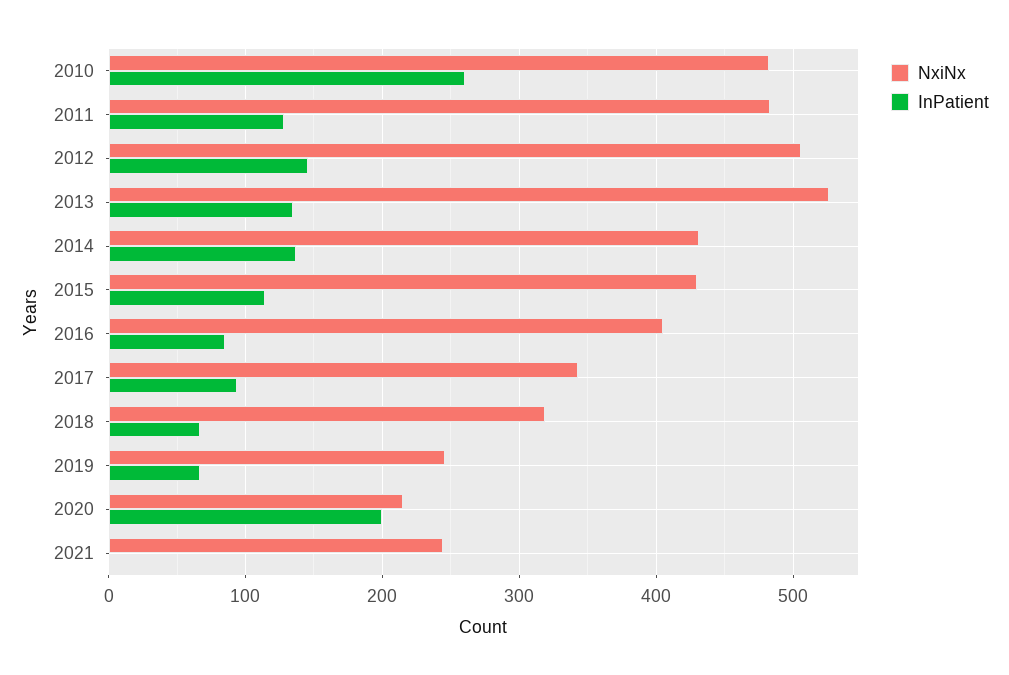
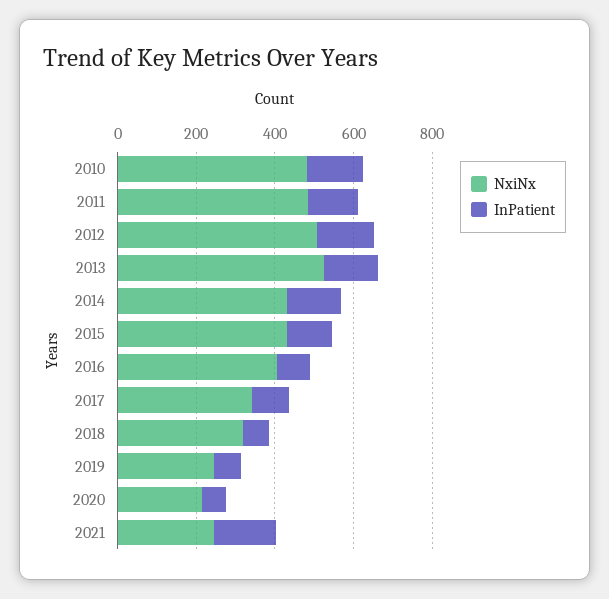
InPatient, 2010: 260 -> 150
InPatient, 2020: 200 -> 50
InPatient, 2021: 0 -> 150

